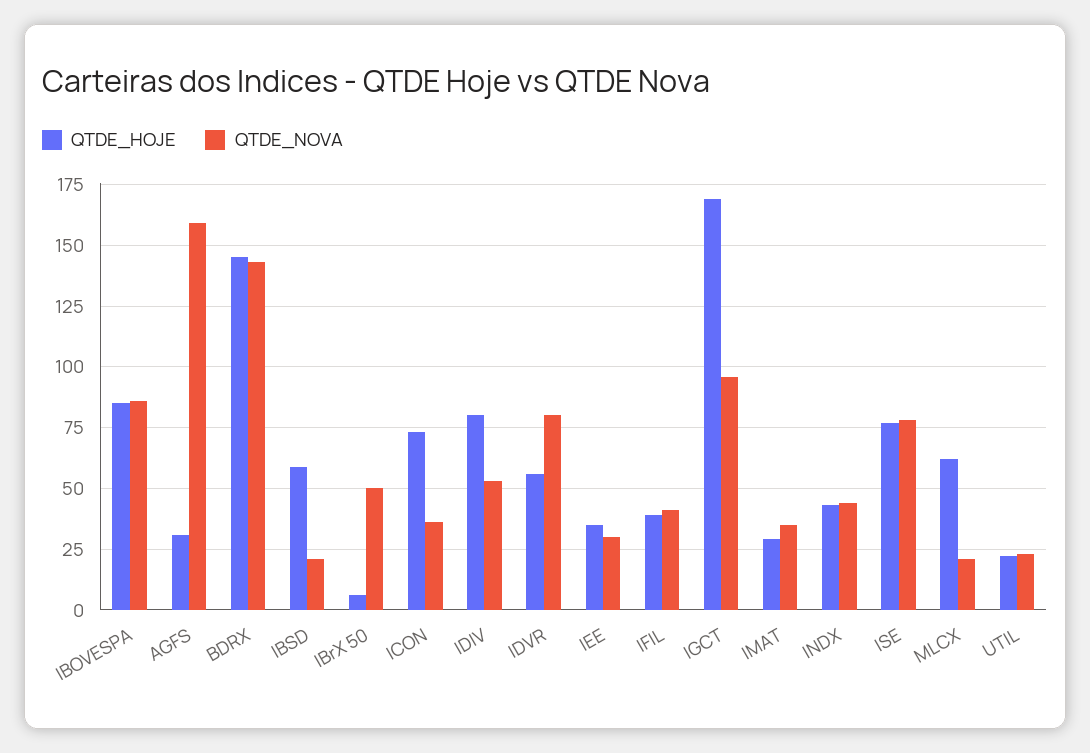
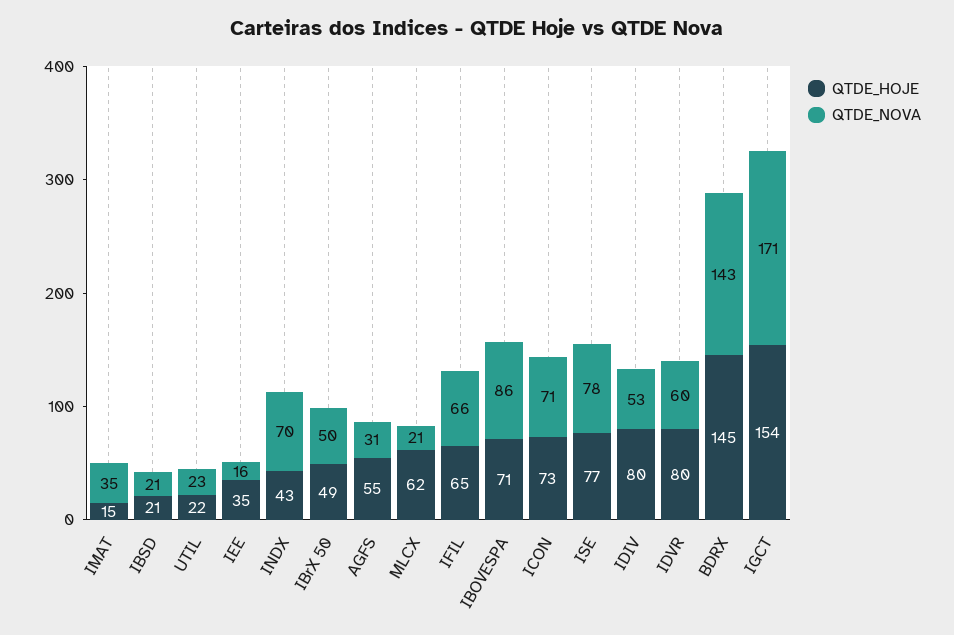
QTDE_HOJE, IBOVESPA: 85 -> 71
QTDE_HOJE, AGFS: 30 -> 55
QTDE_NOVA, AGFS: 160 -> 31
QTDE_HOJE, IBSD: 60 -> 21
QTDE_HOJE, IBrX 50: 5 -> 49
QTDE_NOVA, ICON: 35 -> 71
QTDE_HOJE, IDVR: 55 -> 80
QTDE_NOVA, IDVR: 80 -> 60
QTDE_NOVA, IEE: 30 -> 16
QTDE_HOJE, IFIL: 40 -> 65
QTDE_NOVA, IFIL: 40 -> 66
QTDE_HOJE, IGCT: 170 -> 154
QTDE_NOVA, IGCT: 95 -> 171
QTDE_HOJE, IMAT: 30 -> 15
QTDE_NOVA, INDX: 45 -> 70

